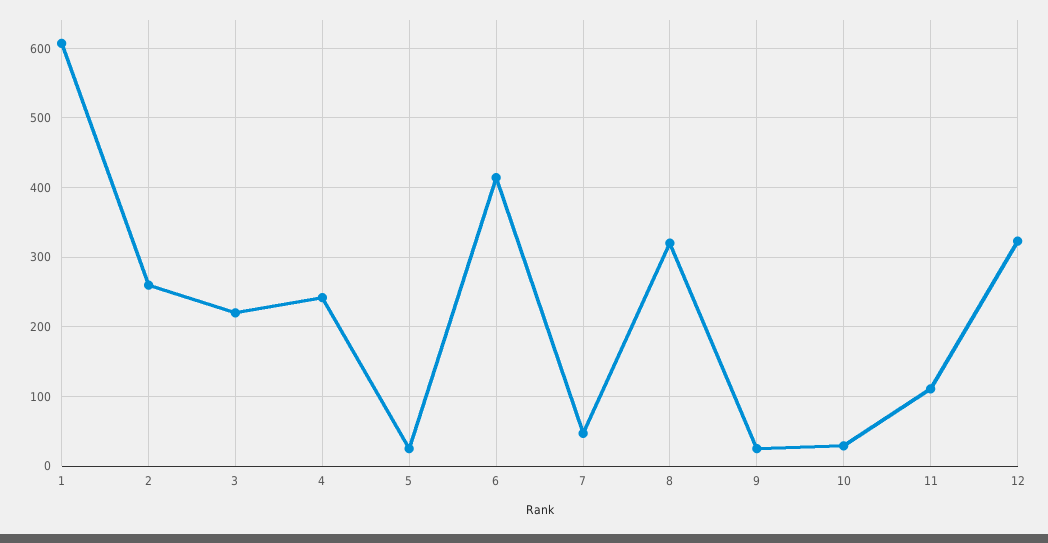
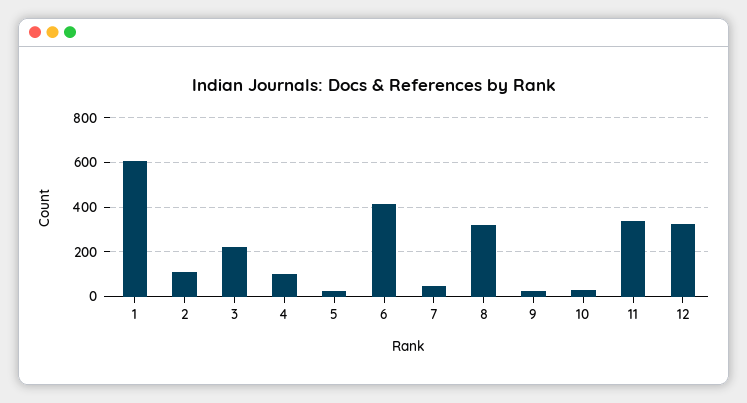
2: 260 -> 100
4: 240 -> 100
11: 110 -> 350

